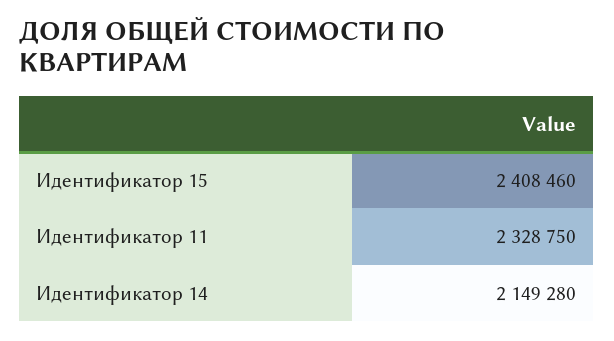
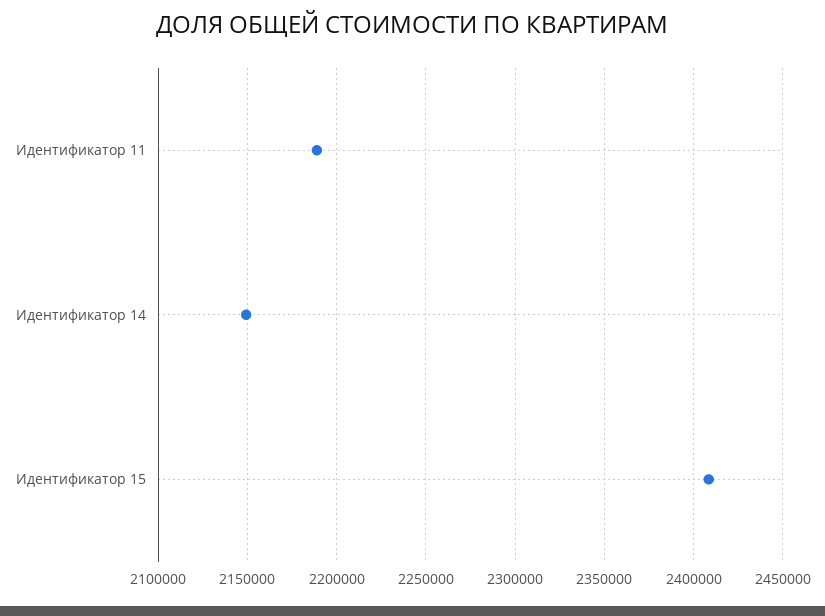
Идентификатор 11: 2328750 -> 2190000

